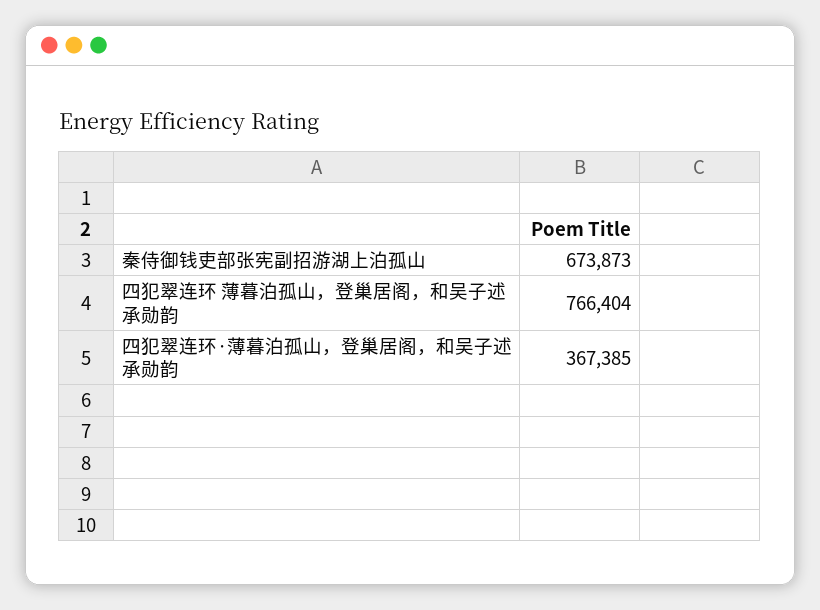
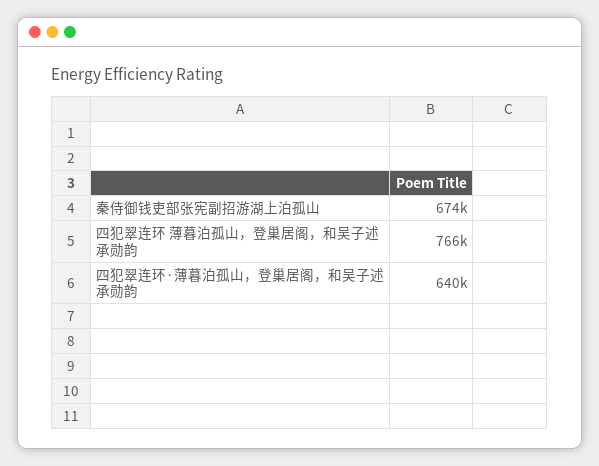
四犯翠连环·薄暮泊孤山，登巢居阁，和吴子述承勋韵: 367385 -> 640000

